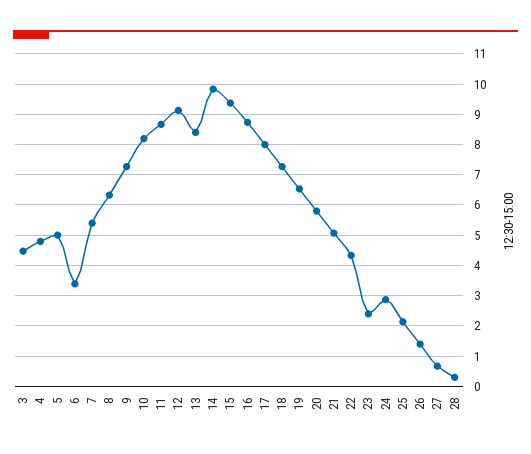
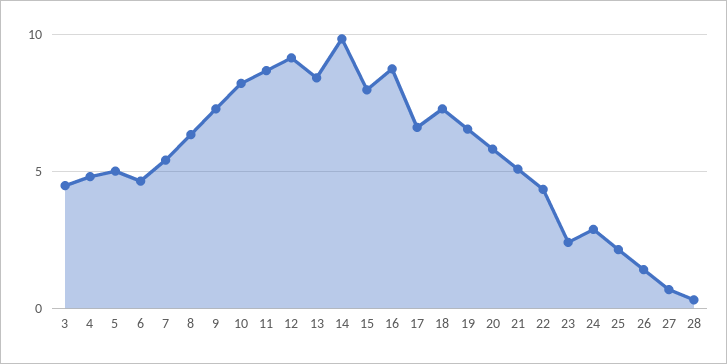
6: 3.4 -> 4.5
15: 9.4 -> 8
17: 8 -> 6.5

